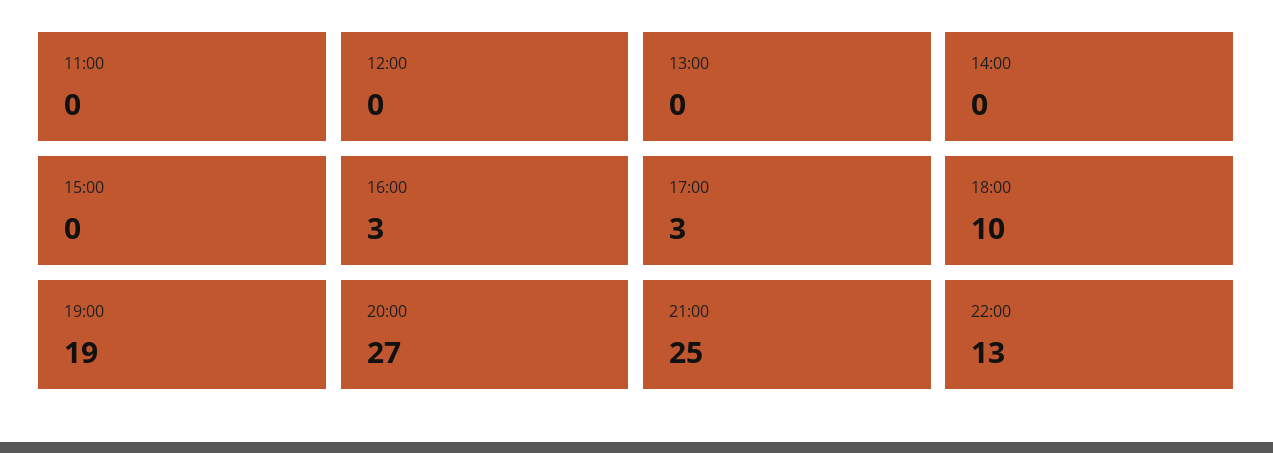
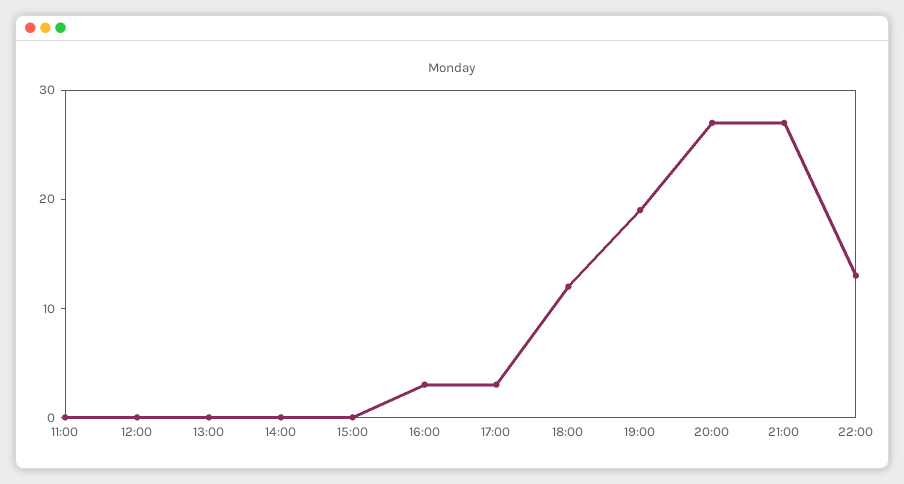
18:00: 10 -> 12
21:00: 25 -> 27

